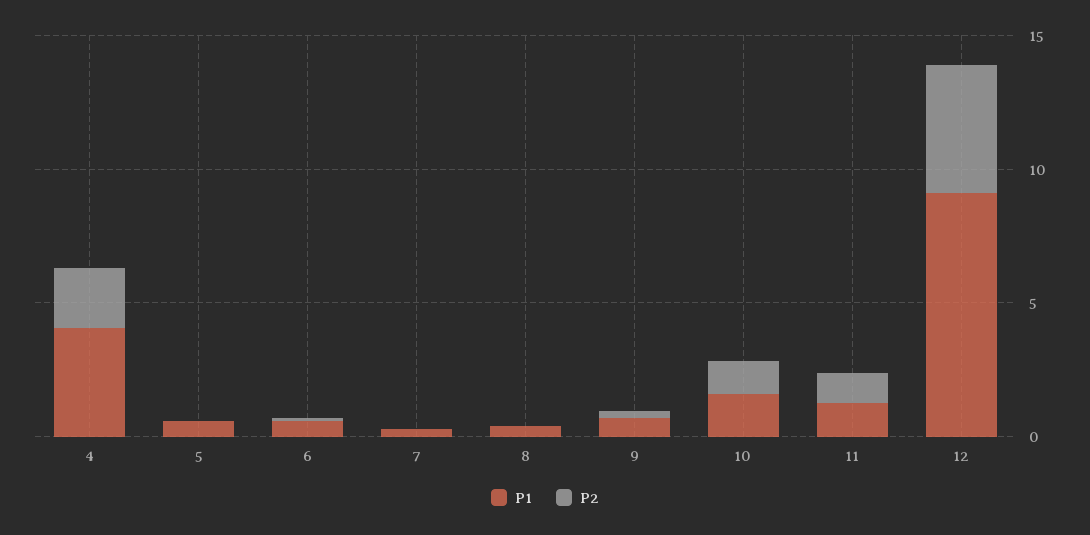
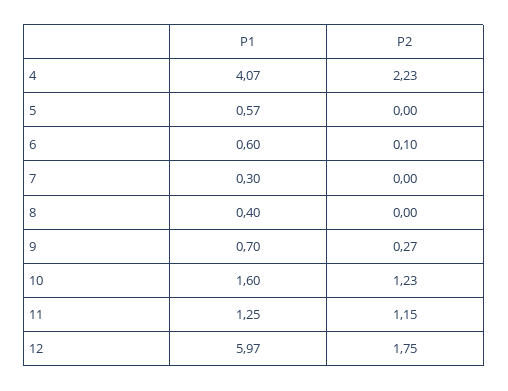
P1, 12: 9 -> 5.97
P2, 12: 5 -> 1.75

